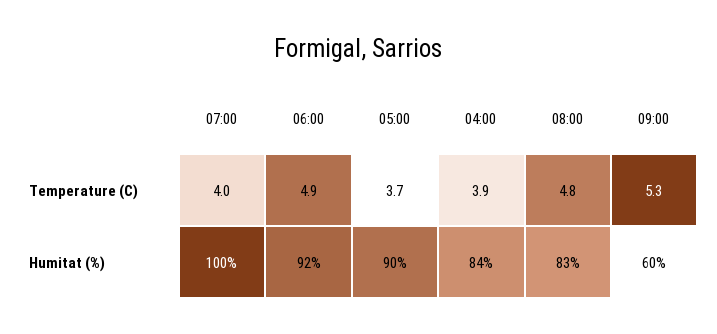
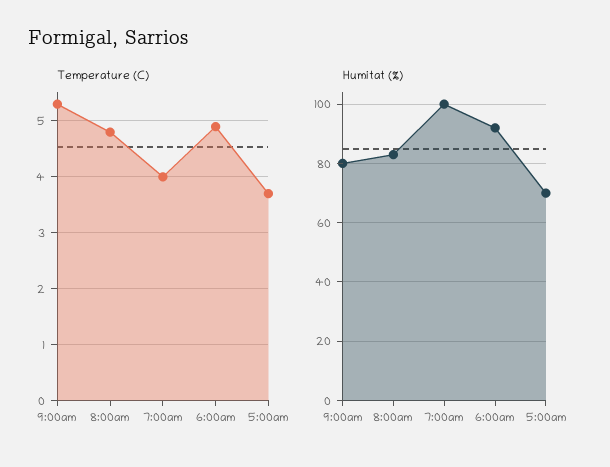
Temperature (C), 04:00: 3.9 -> none
Humitat (%), 05:00: 90 -> 70
Humitat (%), 04:00: 84 -> none
Humitat (%), 09:00: 60 -> 80

